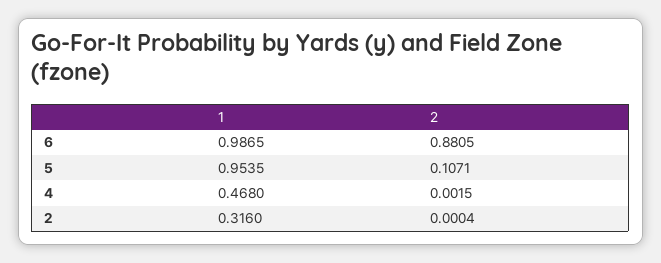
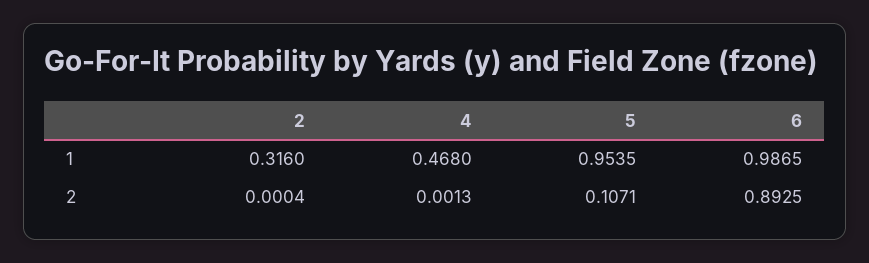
2, 6: 0.8805 -> 0.8925
2, 4: 0.0015 -> 0.0013

